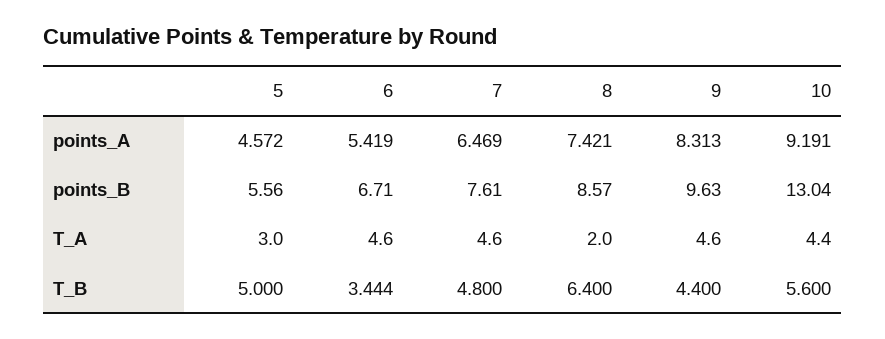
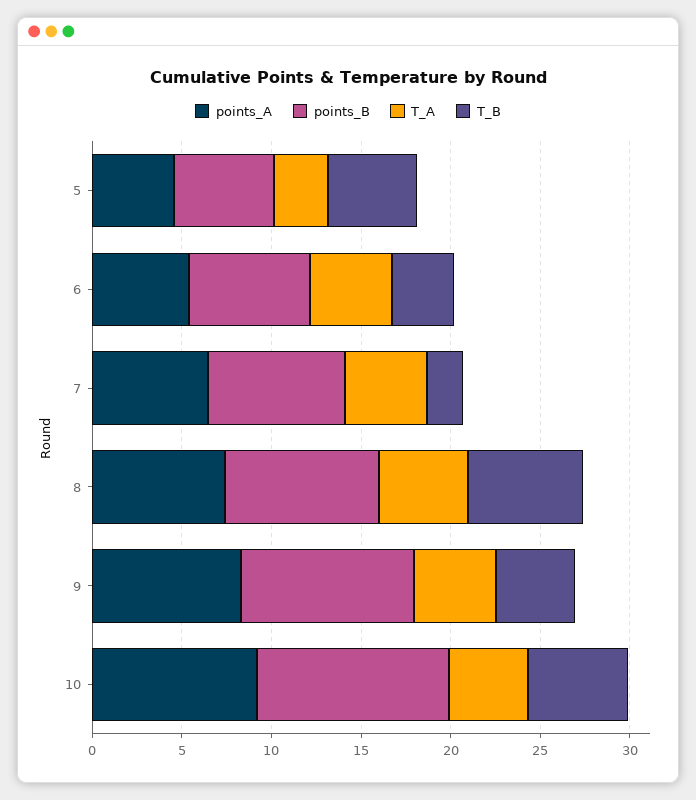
points_B, 10: 13.04 -> 11
T_A, 8: 2 -> 5
T_B, 7: 4.8 -> 2

